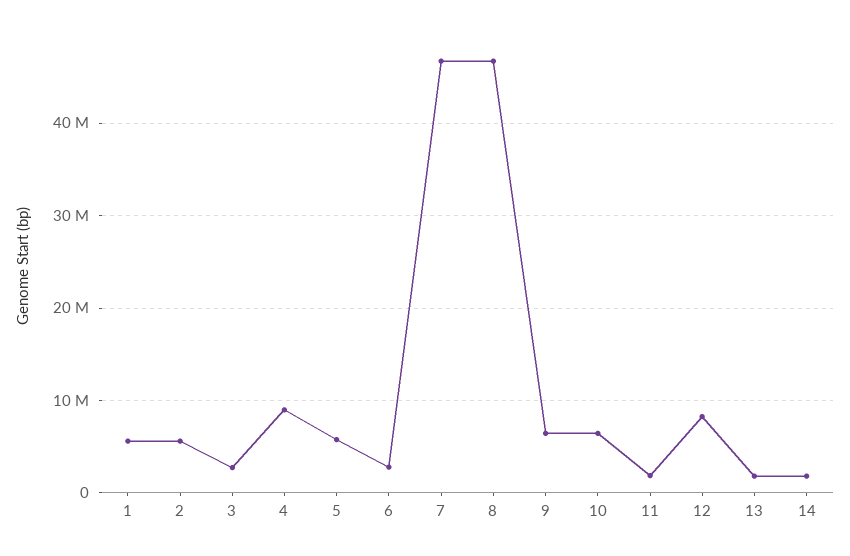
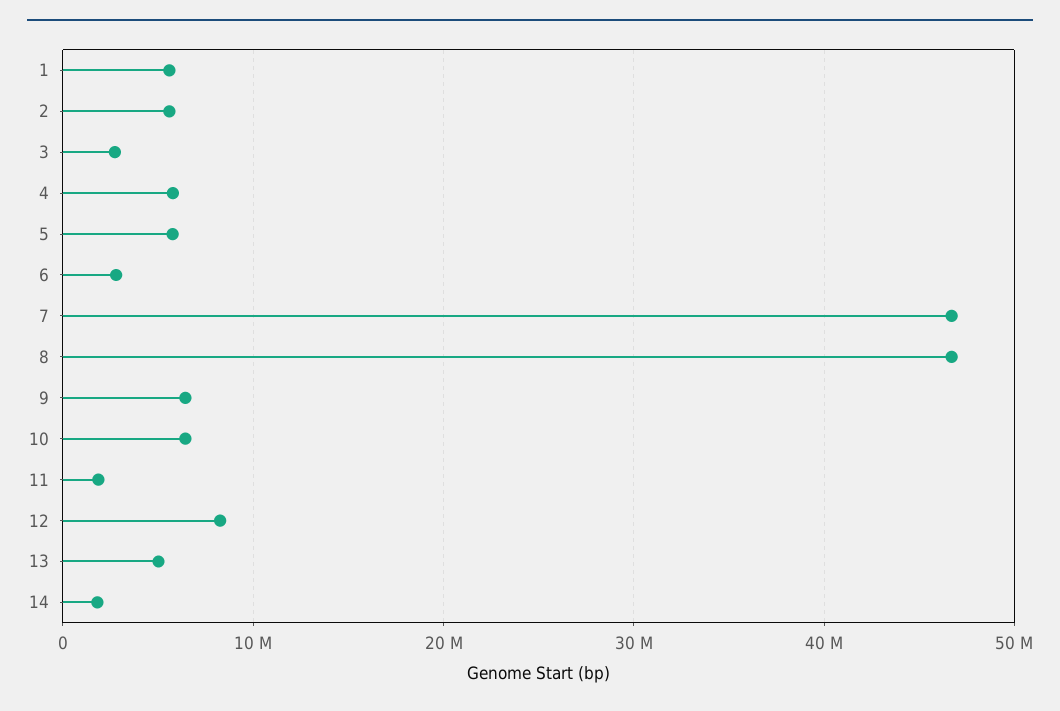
4: 9000000 -> 6000000
13: 2000000 -> 5000000

